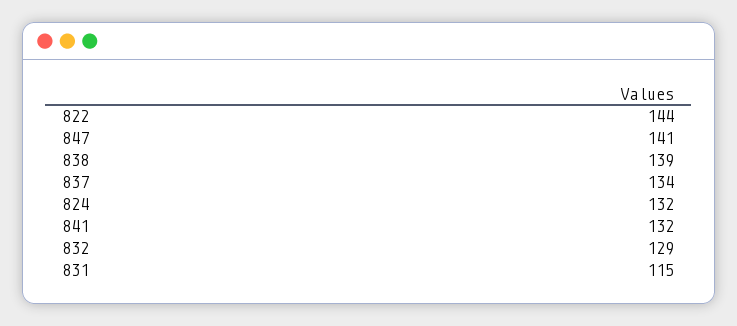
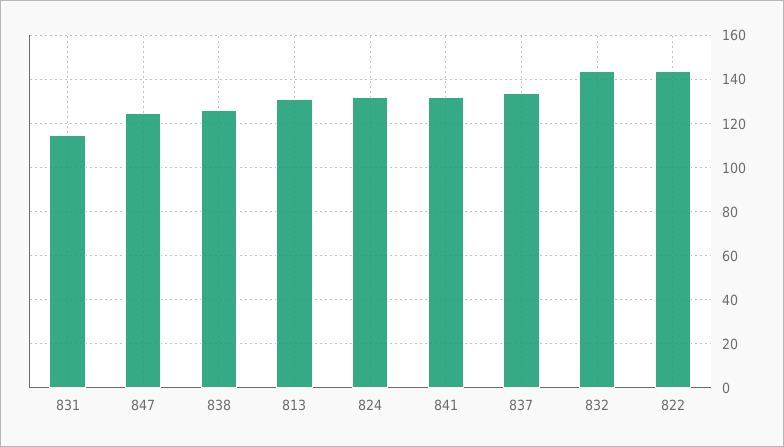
847: 141 -> 125
838: 139 -> 125
832: 129 -> 145
813: none -> 130

